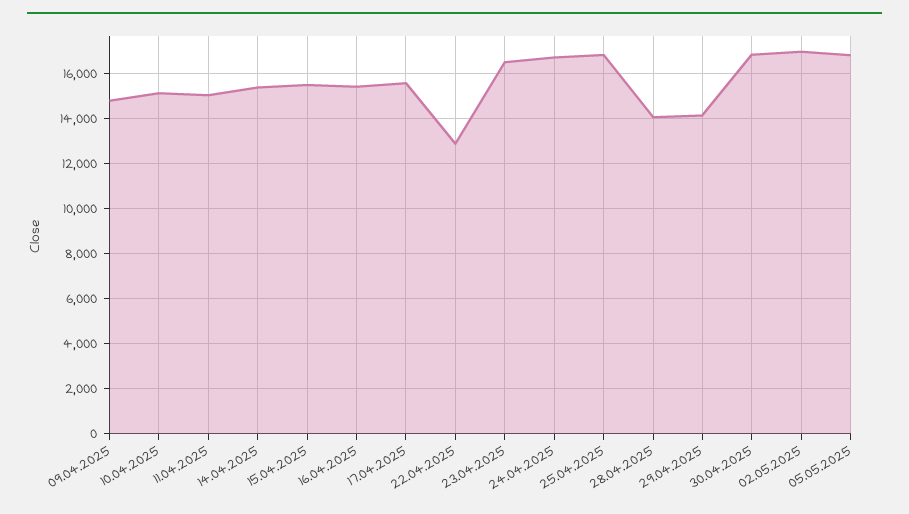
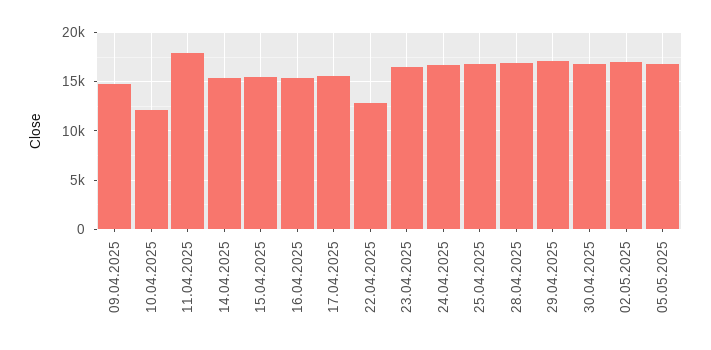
10.04.2025: 15000 -> 12000
11.04.2025: 15000 -> 18000
28.04.2025: 14000 -> 17000
29.04.2025: 14000 -> 17000

